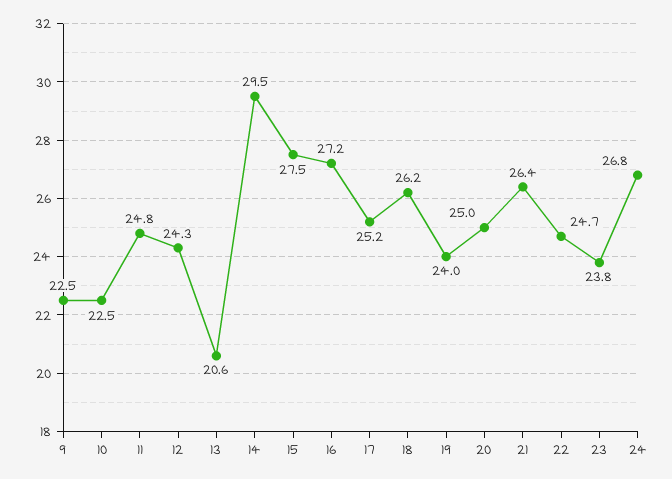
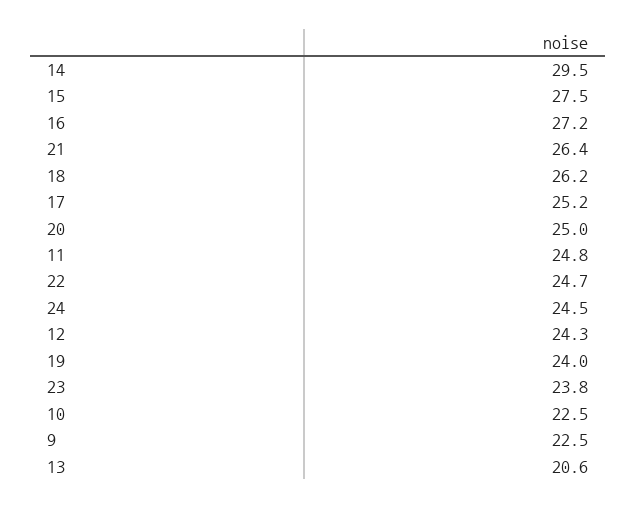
24: 26.8 -> 24.5

